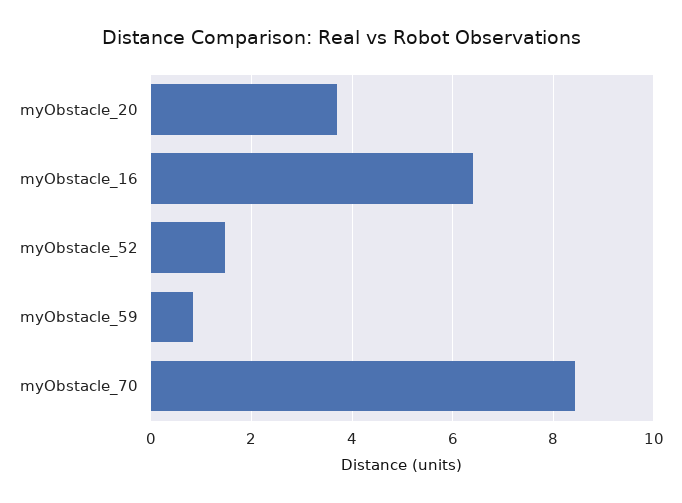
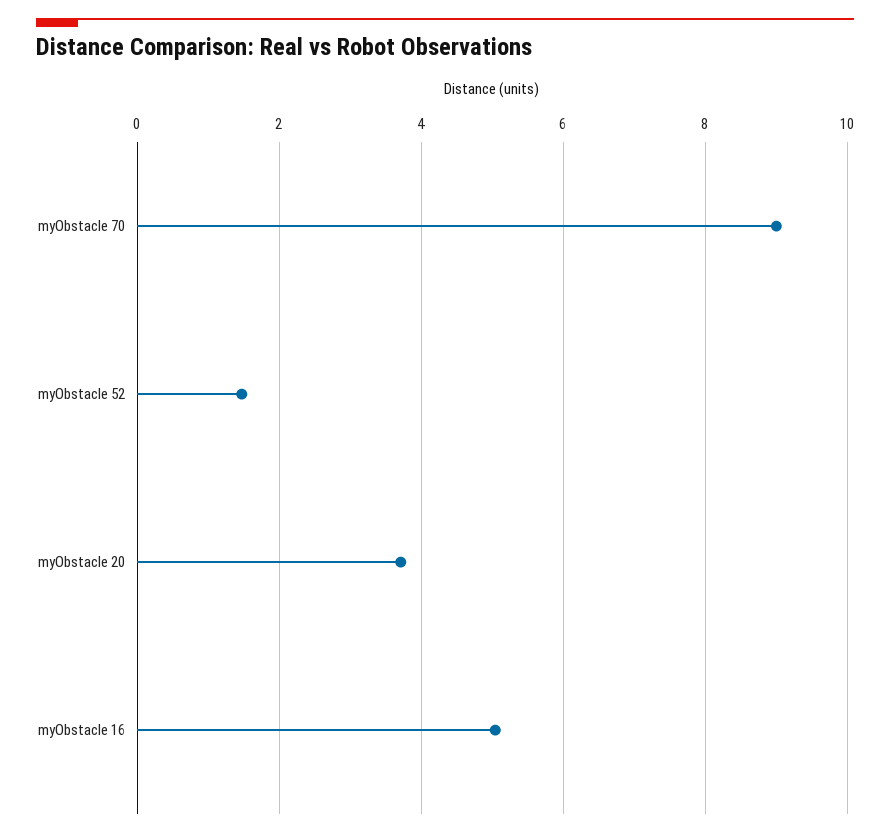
myObstacle_16: 6.4 -> 5
myObstacle_59: 0.8 -> none
myObstacle_70: 8.4 -> 9

